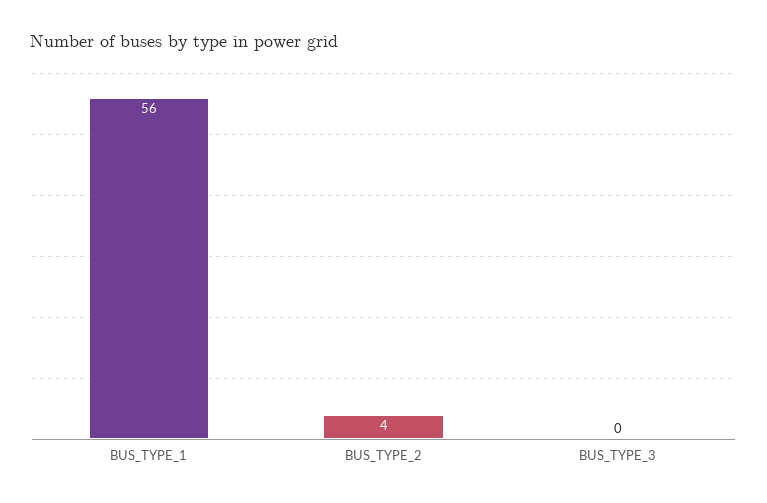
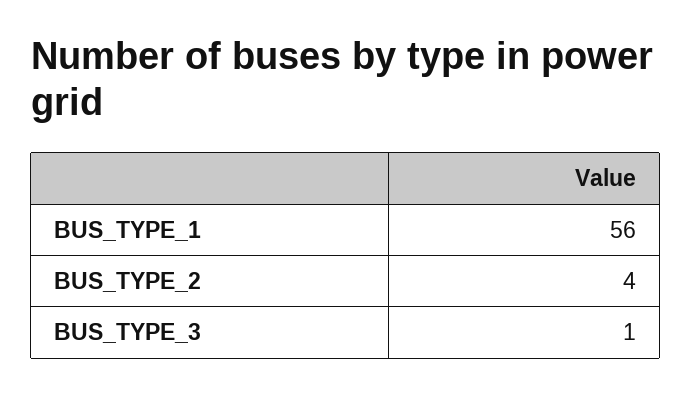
BUS_TYPE_3: 0 -> 1

